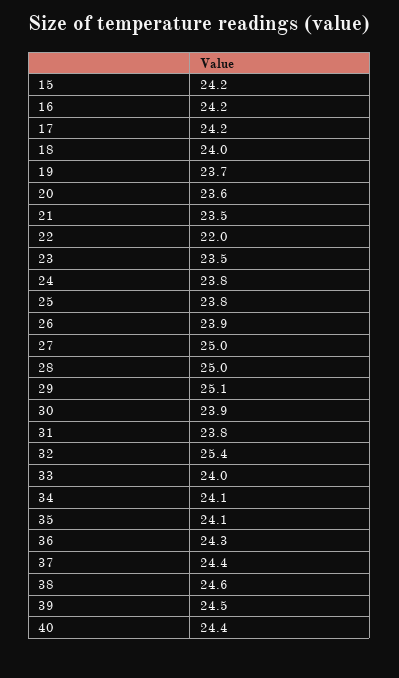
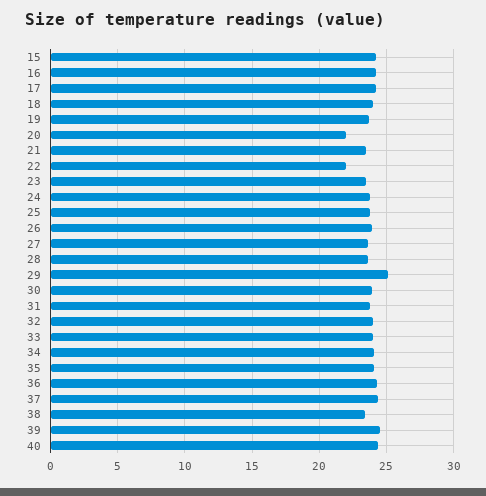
20: 23.6 -> 22
27: 25 -> 23.5
28: 25 -> 23.5
32: 25.4 -> 24
38: 24.6 -> 23.5

